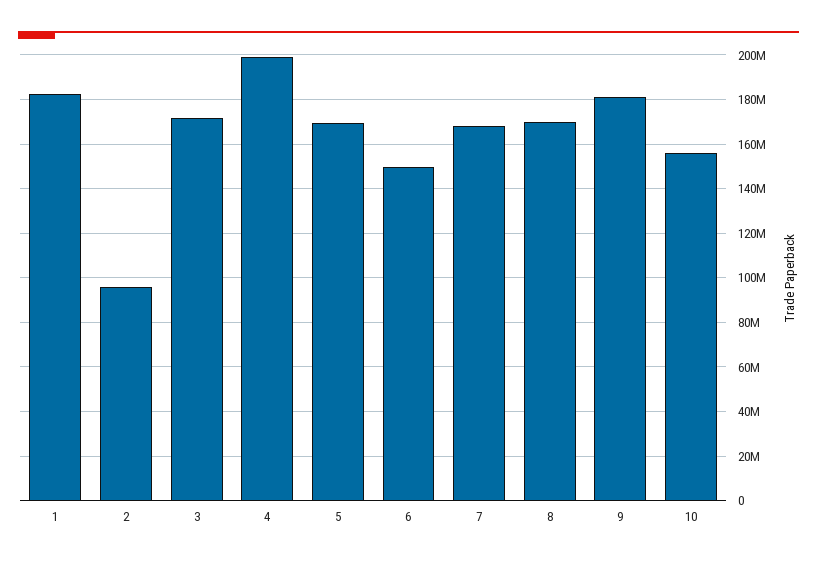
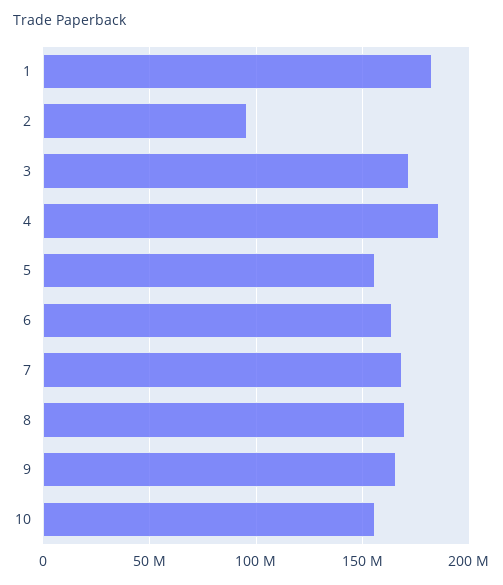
4: 200000000 -> 185000000
5: 170000000 -> 155000000
6: 150000000 -> 165000000
9: 180000000 -> 165000000

